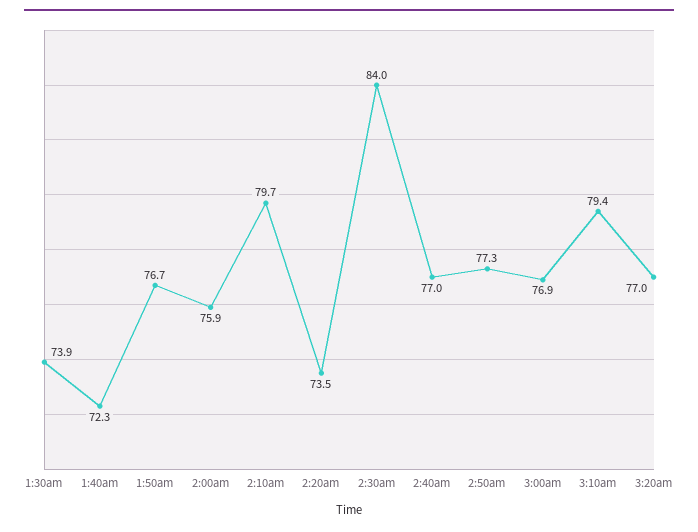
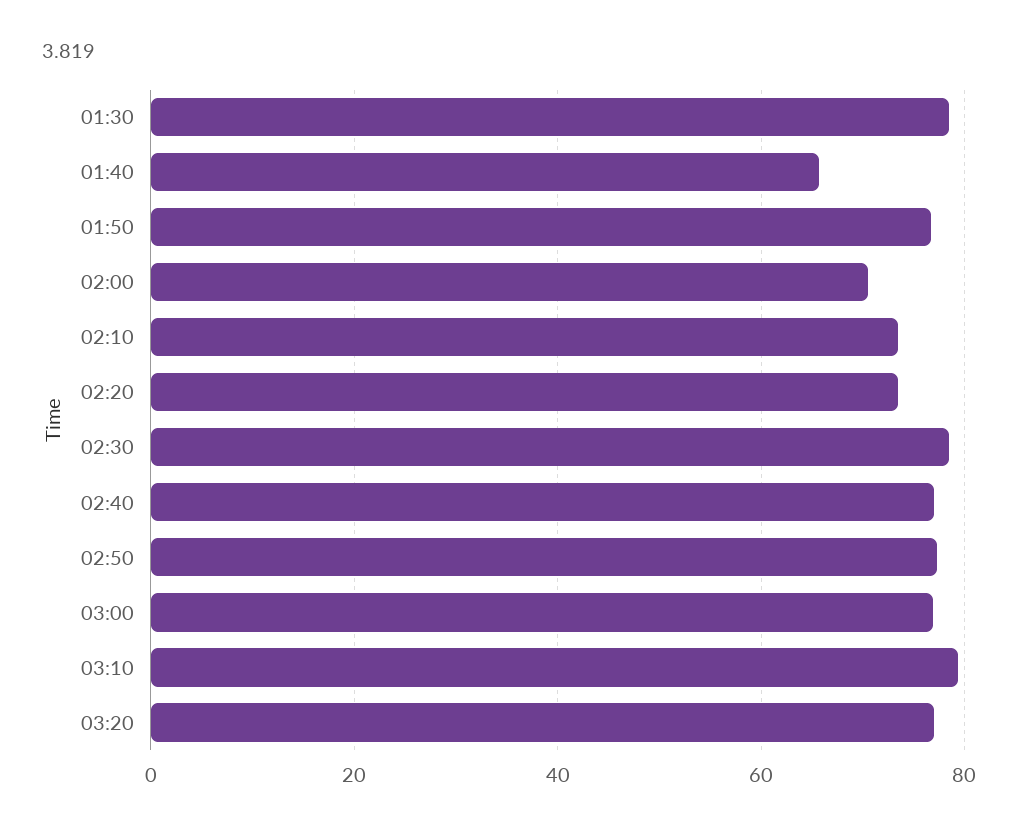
1:30am: 73.9 -> 78
1:40am: 72.3 -> 66
2:00am: 75.9 -> 70
2:10am: 79.7 -> 74
2:30am: 84 -> 78

